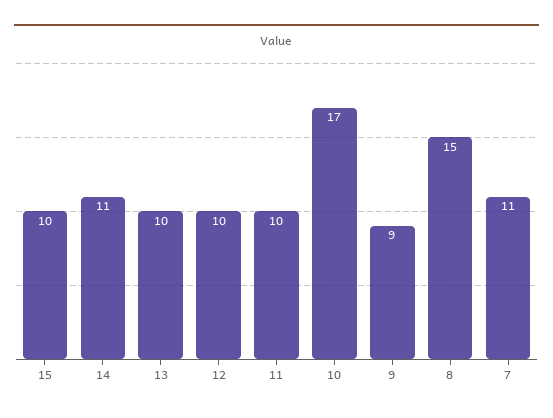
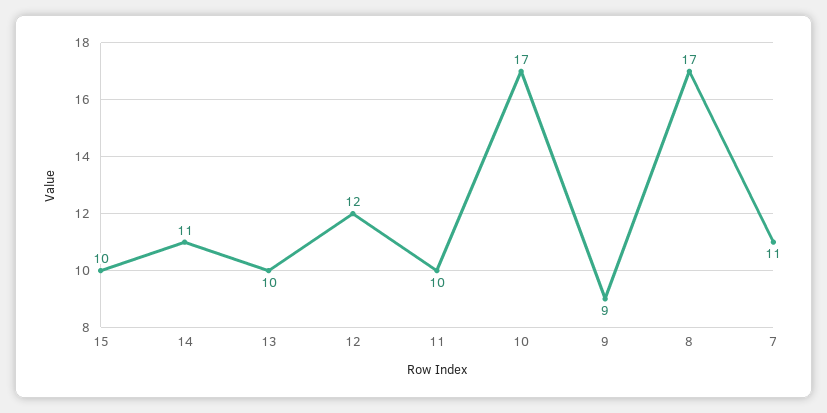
12: 10 -> 12
8: 15 -> 17

